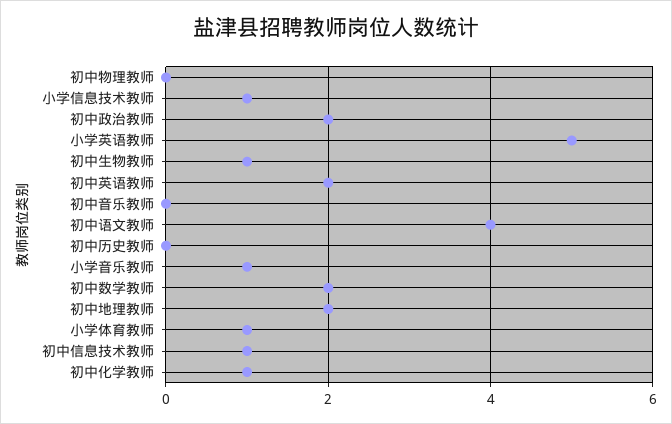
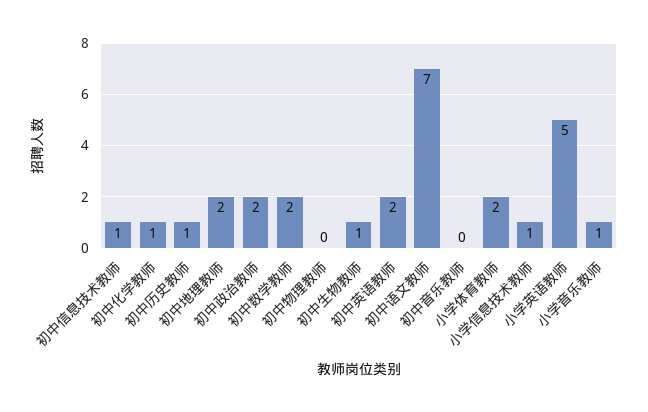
初中语文教师: 4 -> 7
初中历史教师: 0 -> 1
小学体育教师: 1 -> 2

